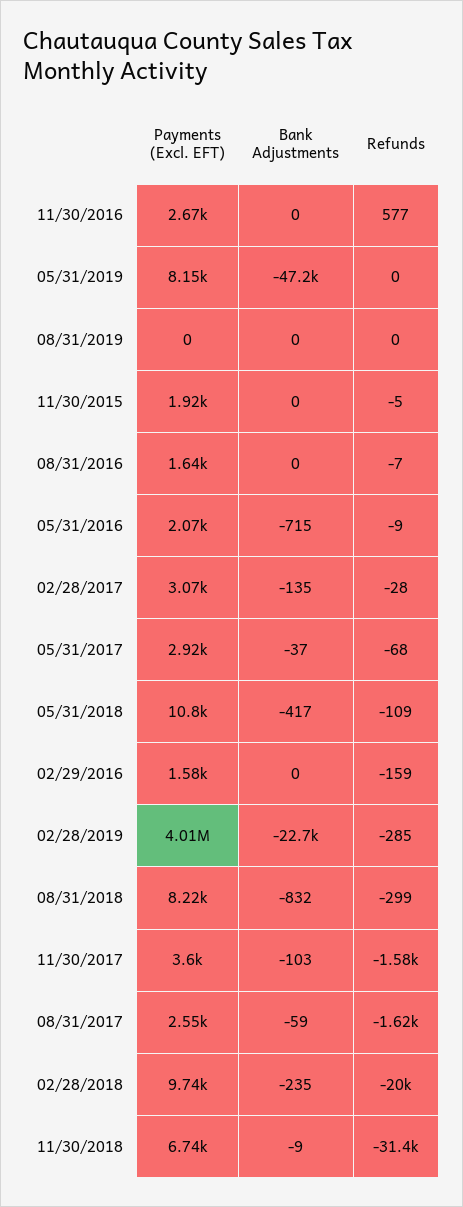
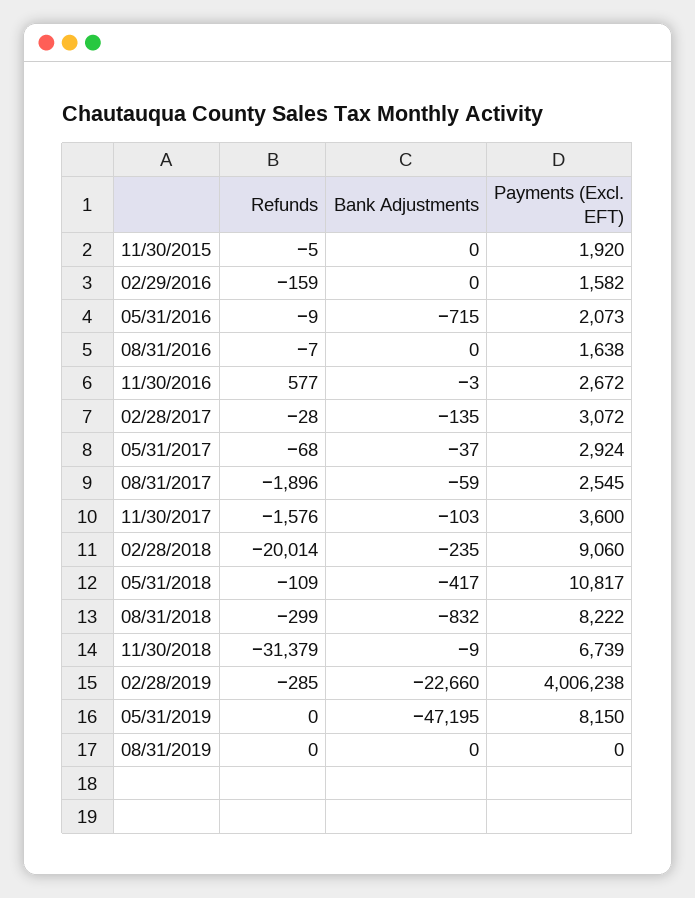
Bank Adjustments, 11/30/2016: 0 -> -3
Refunds, 08/31/2017: -1620 -> -1896
Payments (Excl. EFT), 02/28/2018: 9740 -> 9060

